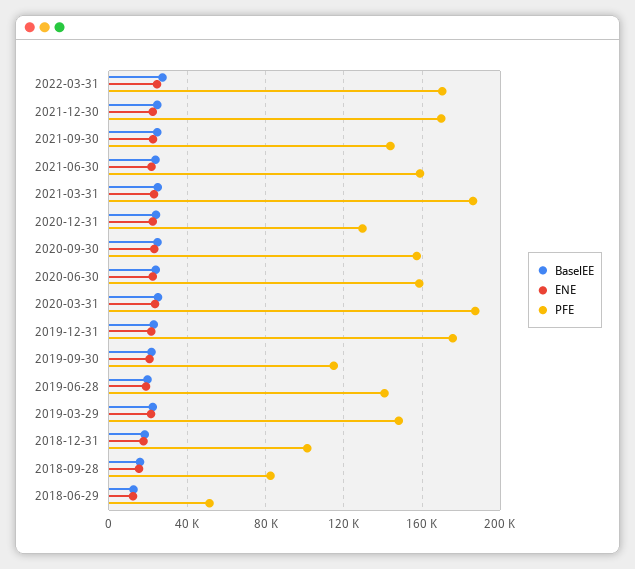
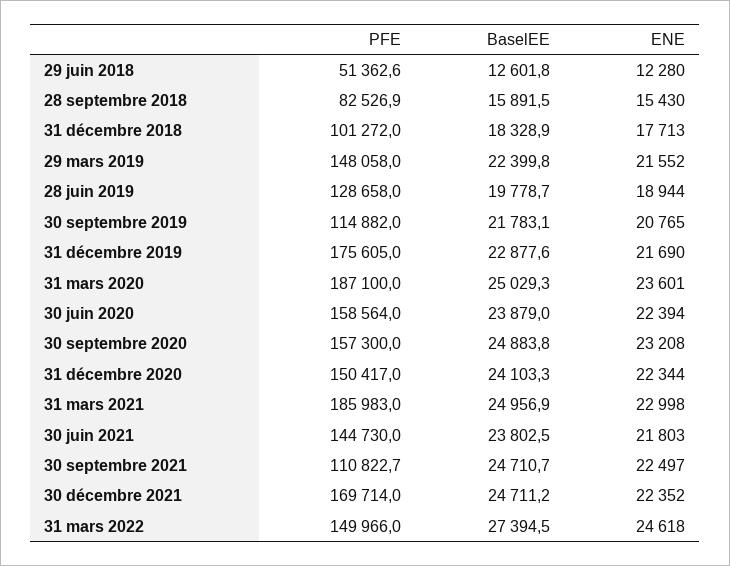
PFE, 2022-03-31: 170000 -> 149966
PFE, 2021-09-30: 145000 -> 110822.7
PFE, 2021-06-30: 160000 -> 144730
PFE, 2020-12-31: 130000 -> 150417
PFE, 2019-06-28: 140000 -> 128658

